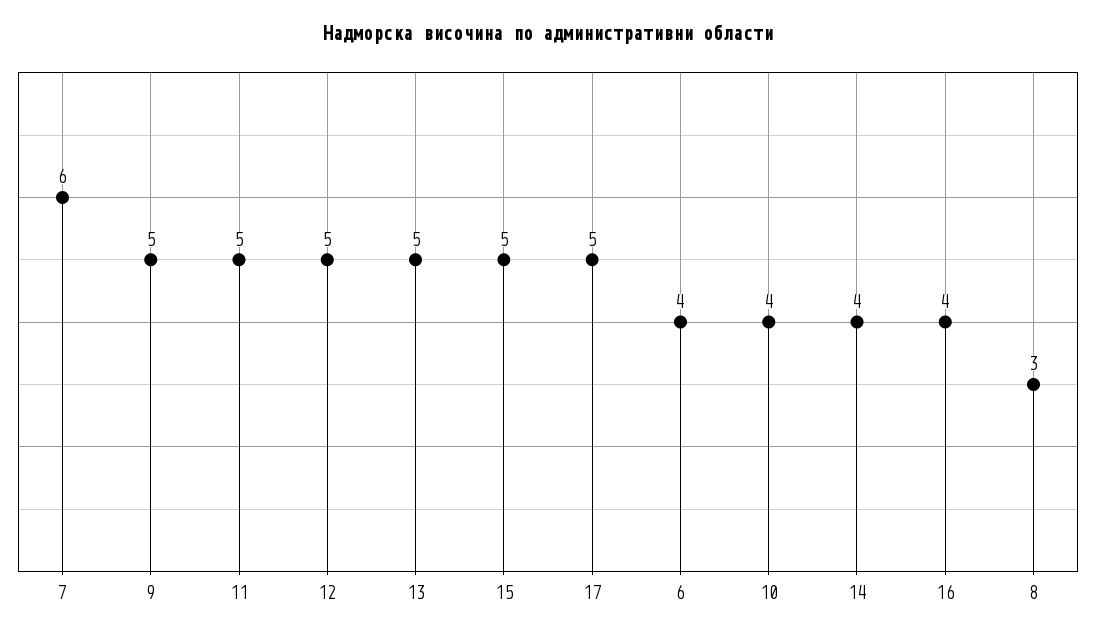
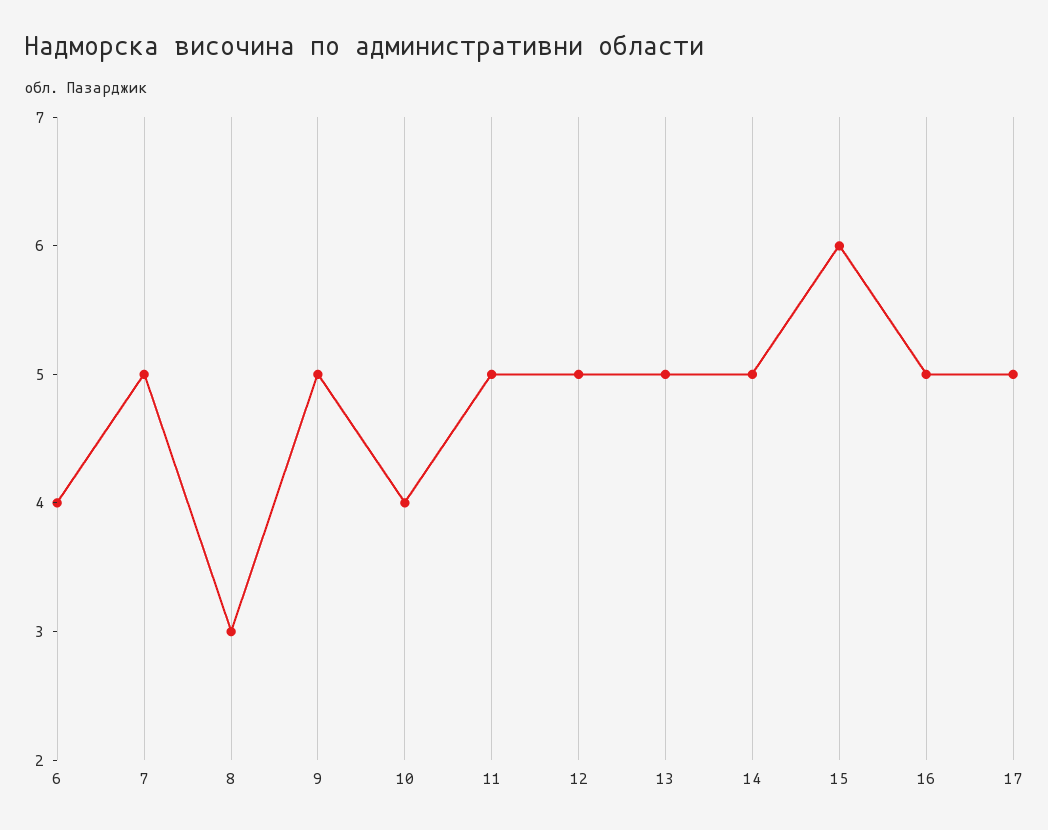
7: 6 -> 5
15: 5 -> 6
14: 4 -> 5
16: 4 -> 5

